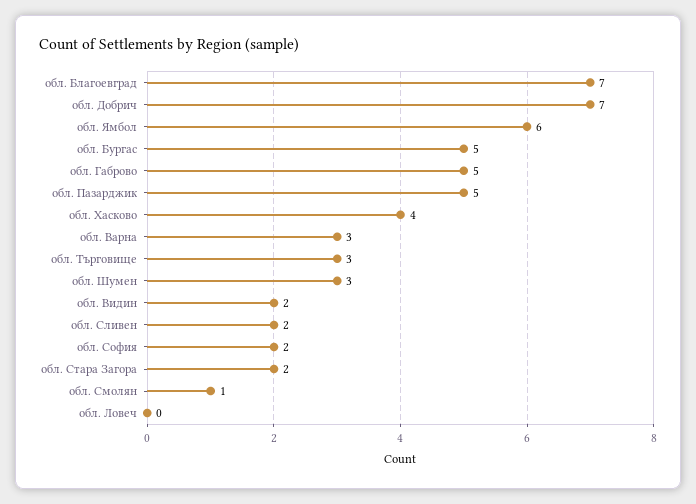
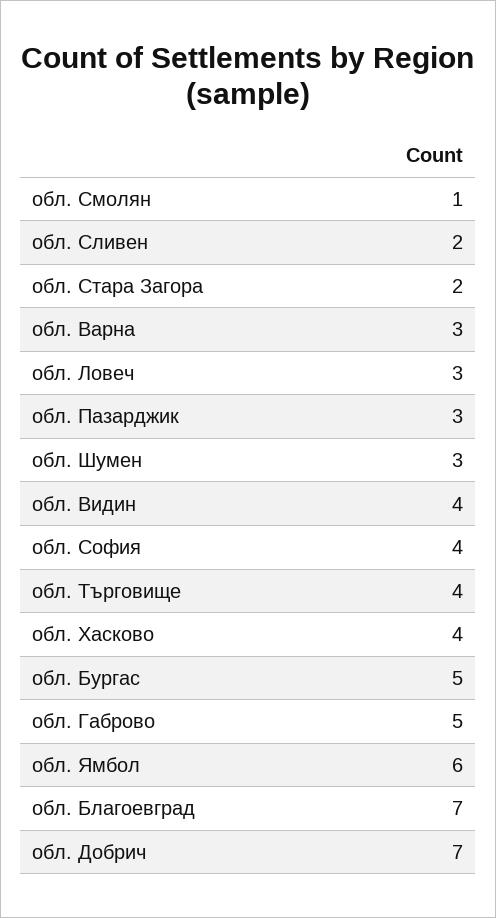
обл. Пазарджик: 5 -> 3
обл. Търговище: 3 -> 4
обл. Видин: 2 -> 4
обл. София: 2 -> 4
обл. Ловеч: 0 -> 3

